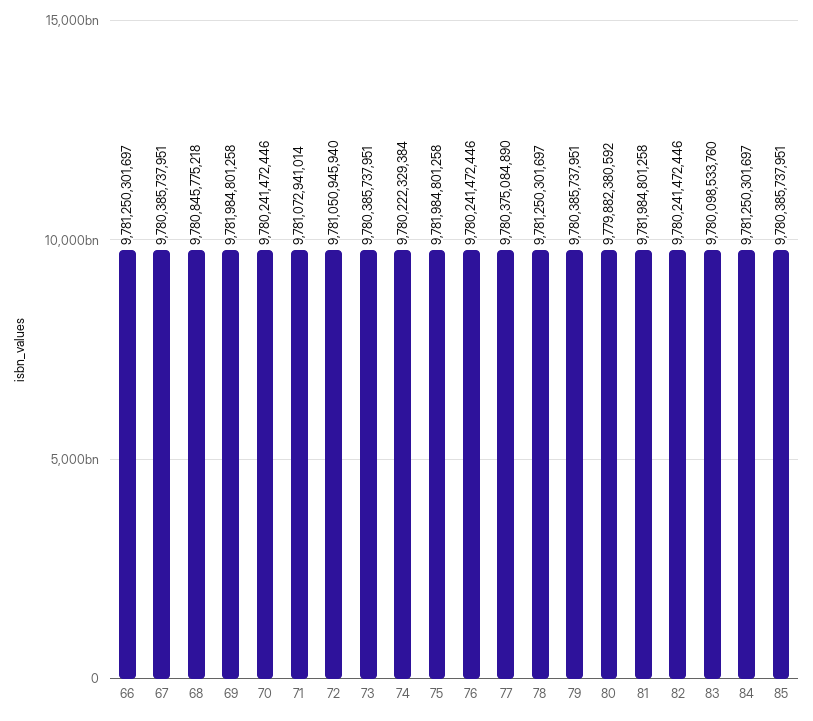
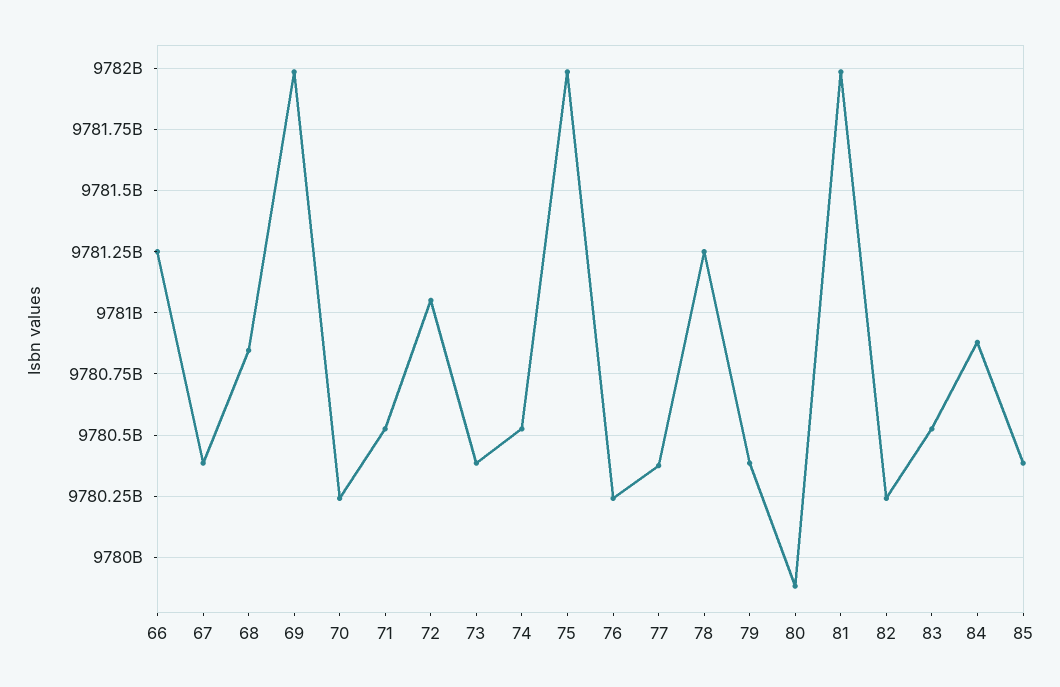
71: 9781072941014 -> 9780525000000
74: 9780222329384 -> 9780525000000
83: 9780098533760 -> 9780525000000
84: 9781250301697 -> 9780875000000

